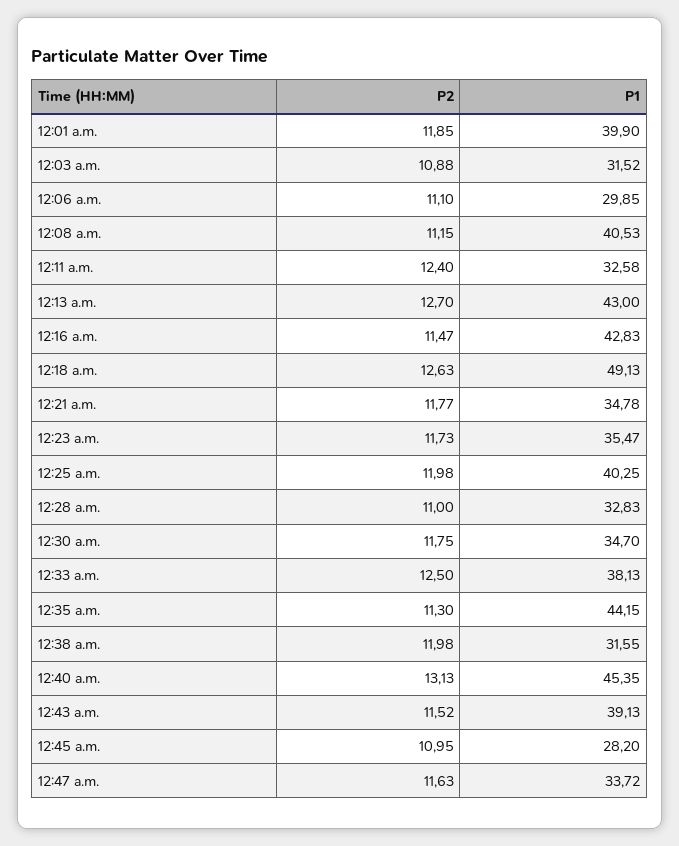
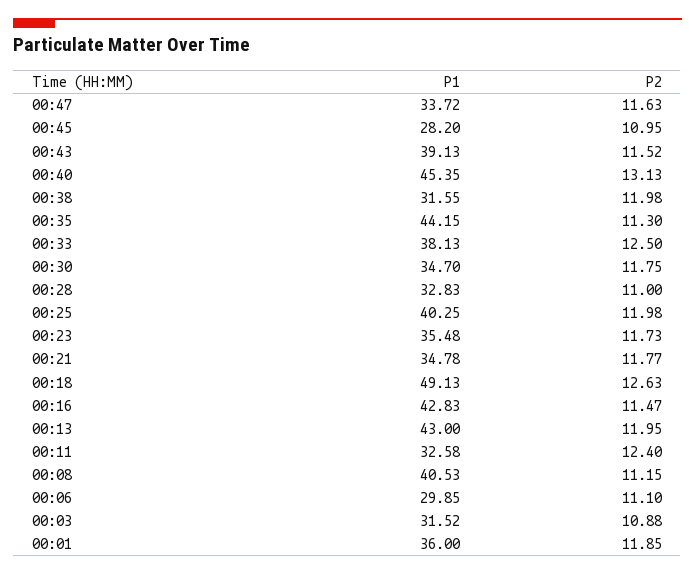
P1, 12:01 a.m.: 39.9 -> 36
P2, 12:13 a.m.: 12.7 -> 11.95
P1, 12:23 a.m.: 35.47 -> 35.48

